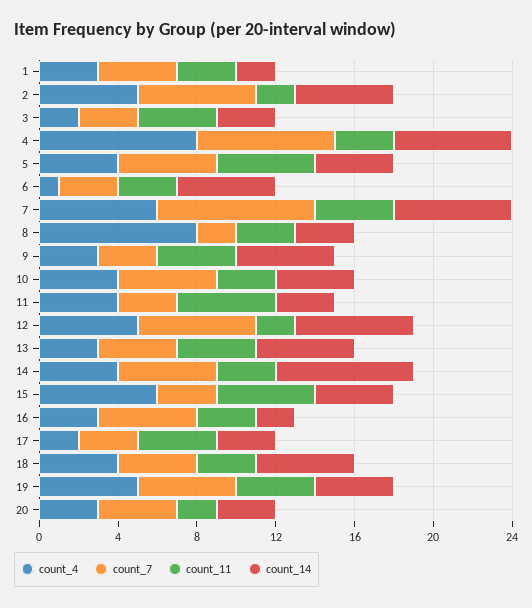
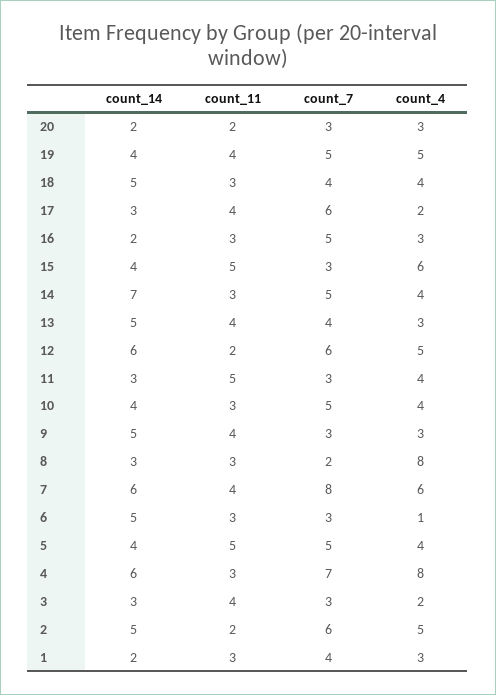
count_7, 17: 3 -> 6
count_7, 20: 4 -> 3
count_14, 20: 3 -> 2

